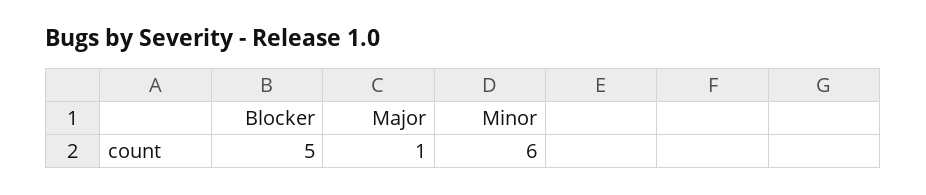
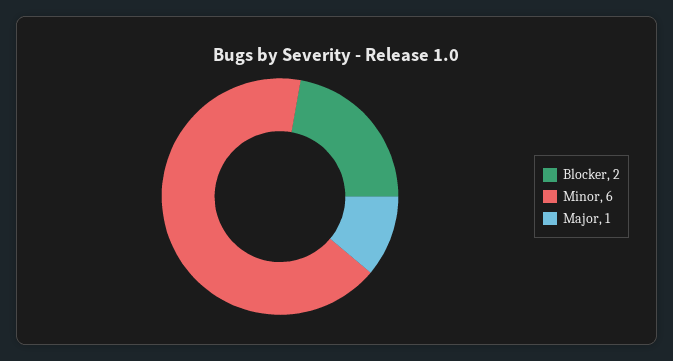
Blocker: 5 -> 2

